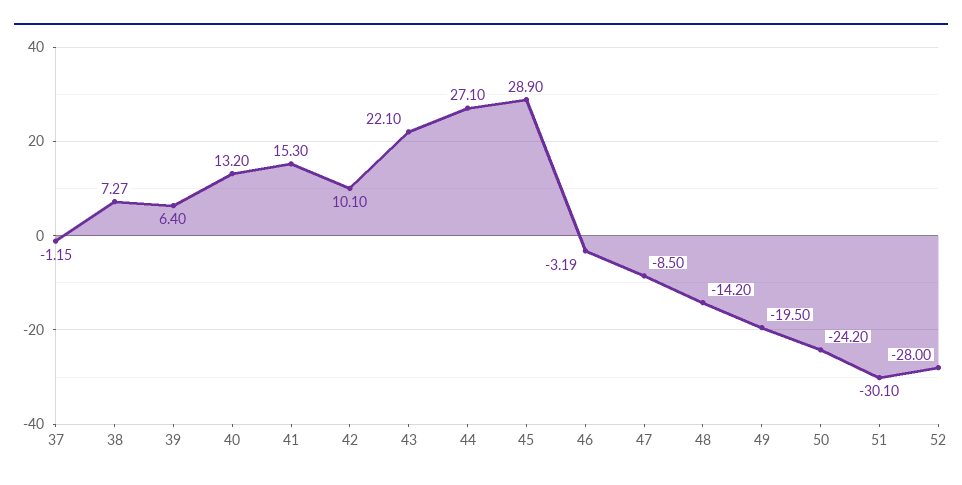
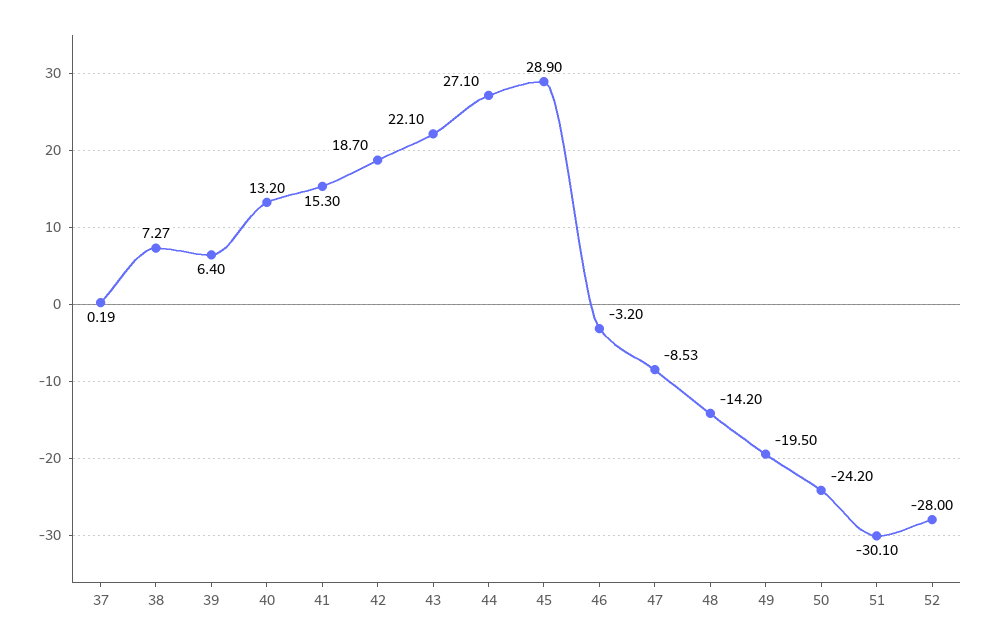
37: -1.15 -> 0.19
42: 10.1 -> 18.7
46: -3.19 -> -3.2
47: -8.5 -> -8.53

